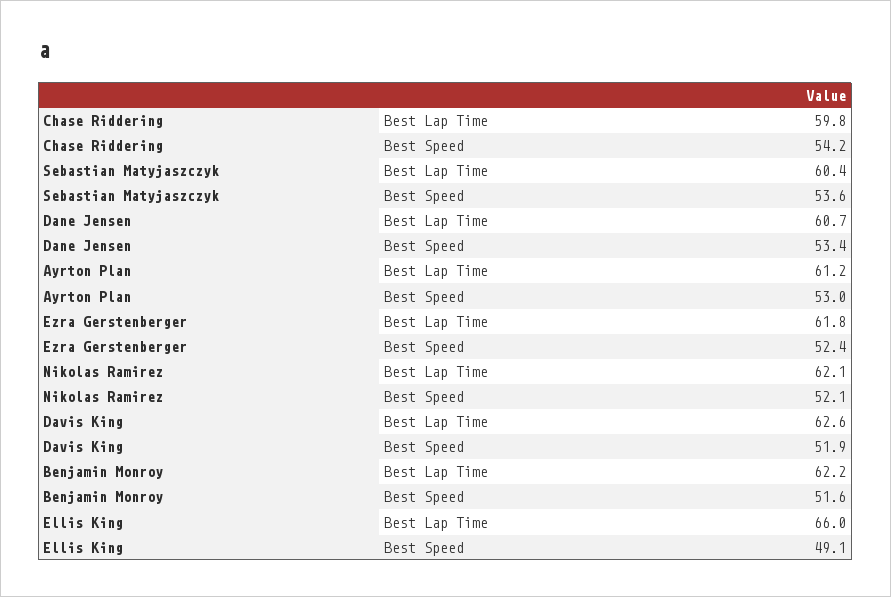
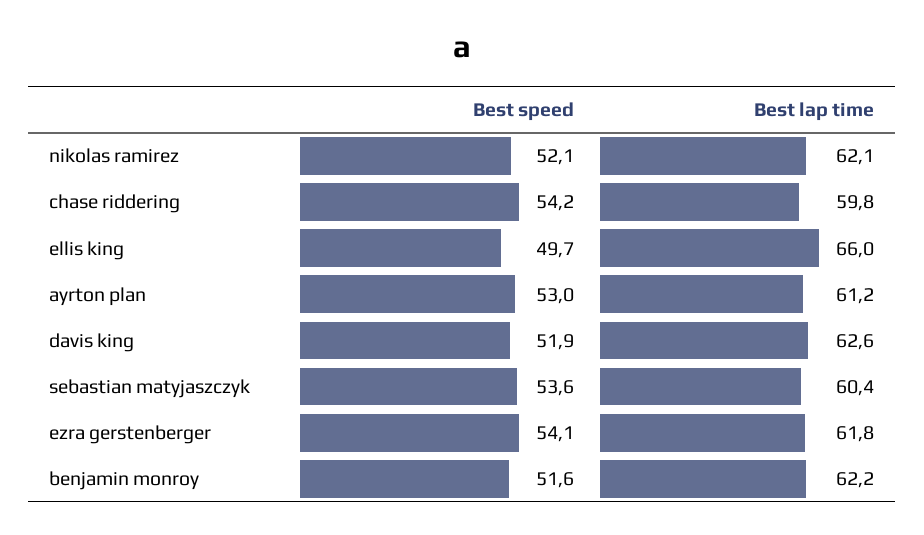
Dane Jensen, Best Lap Time: 60.7 -> none
Dane Jensen, Best Speed: 53.4 -> none
Ezra Gerstenberger, Best Speed: 52.4 -> 54.1
Ellis King, Best Speed: 49.1 -> 49.7

